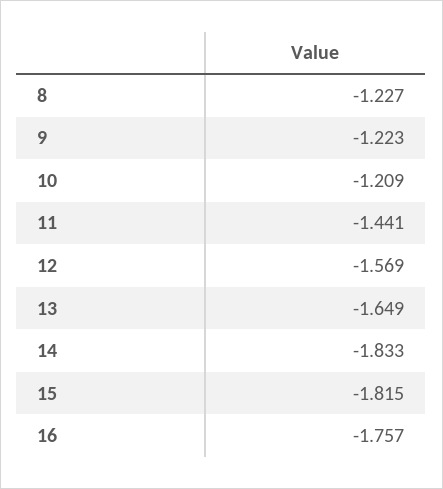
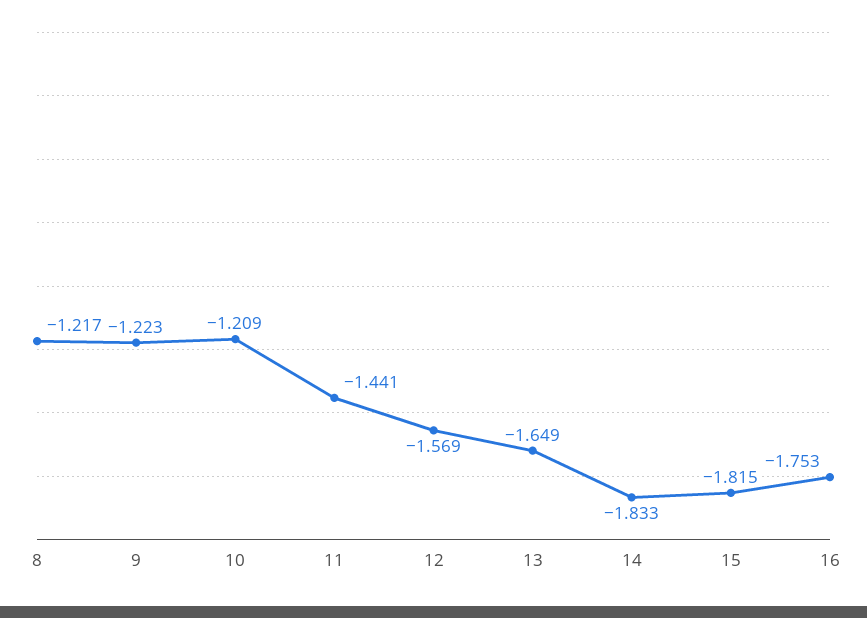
8: -1.227 -> -1.217
16: -1.757 -> -1.753

